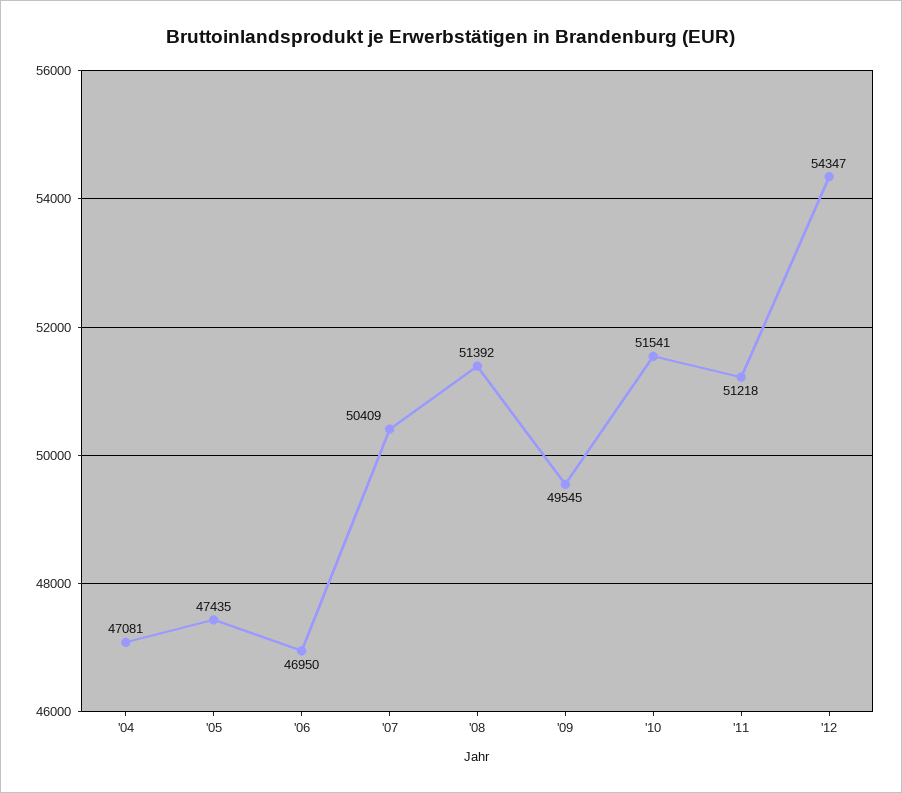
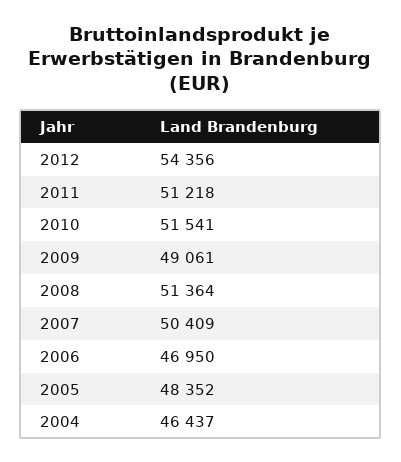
'04: 47081 -> 46437
'05: 47435 -> 48352
'08: 51392 -> 51364
'09: 49545 -> 49061
'12: 54347 -> 54356

